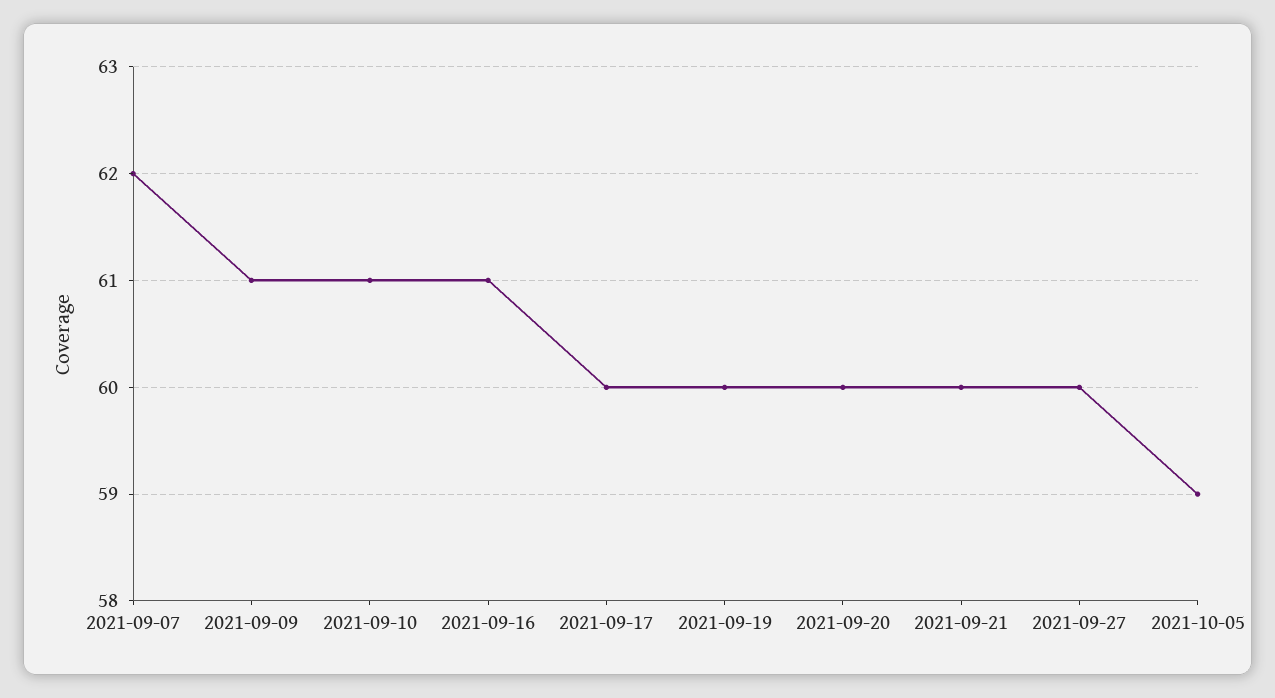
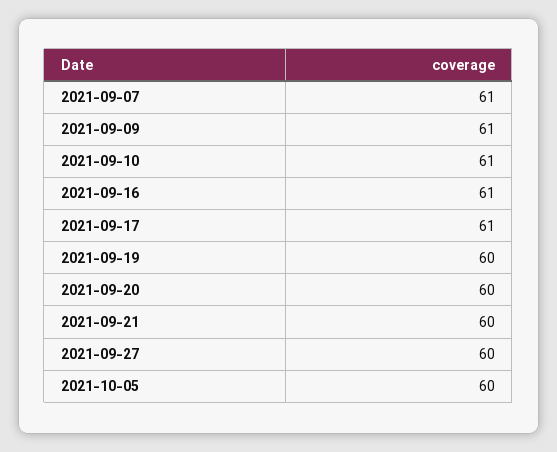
2021-09-07: 62 -> 61
2021-09-17: 60 -> 61
2021-10-05: 59 -> 60

